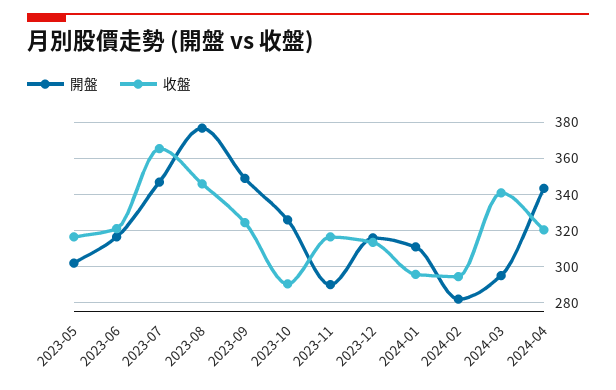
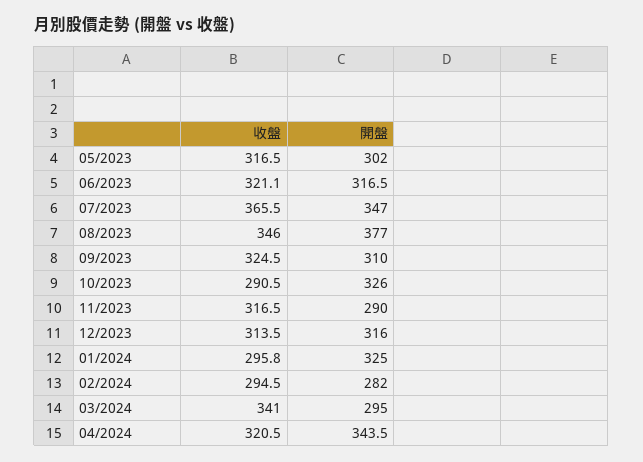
開盤, 2023-09: 350 -> 310
開盤, 2024-01: 310 -> 325

